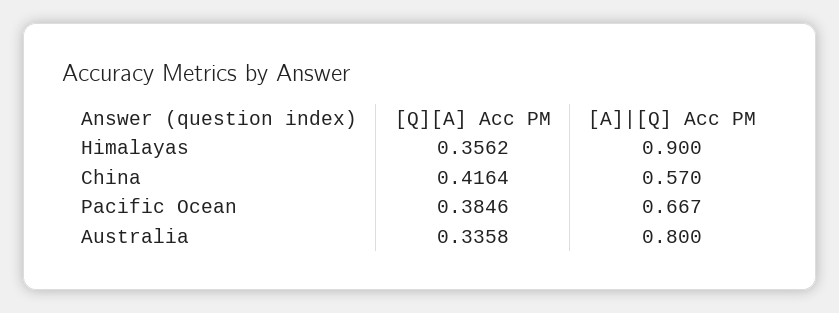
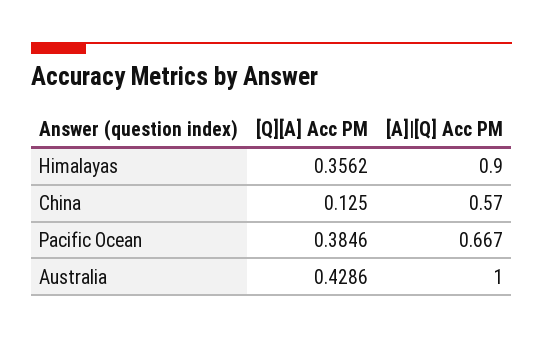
[Q][A] Acc PM, China: 0.4164 -> 0.125
[Q][A] Acc PM, Australia: 0.3358 -> 0.4286
[A]|[Q] Acc PM, Australia: 0.8 -> 1

